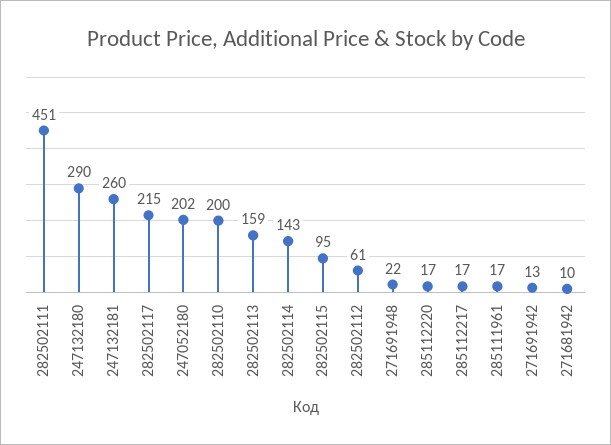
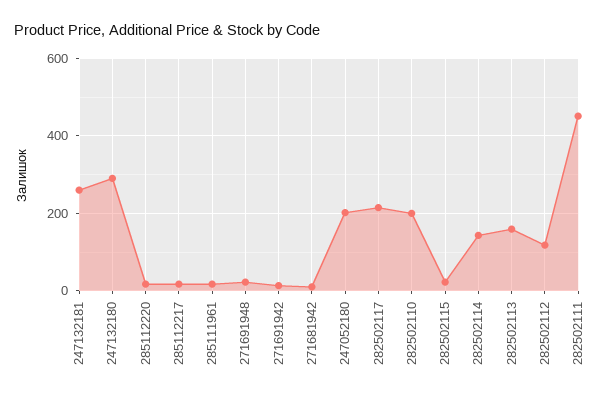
282502115: 95 -> 20
282502112: 61 -> 120

